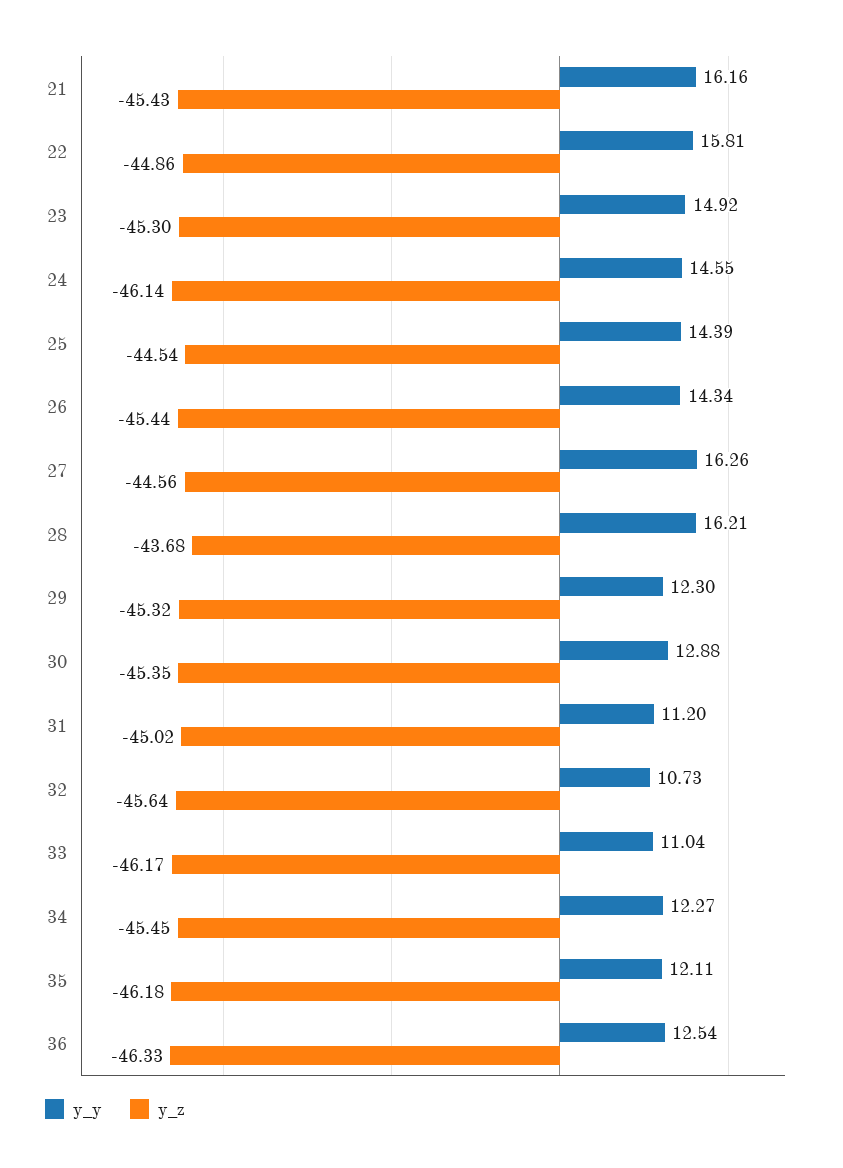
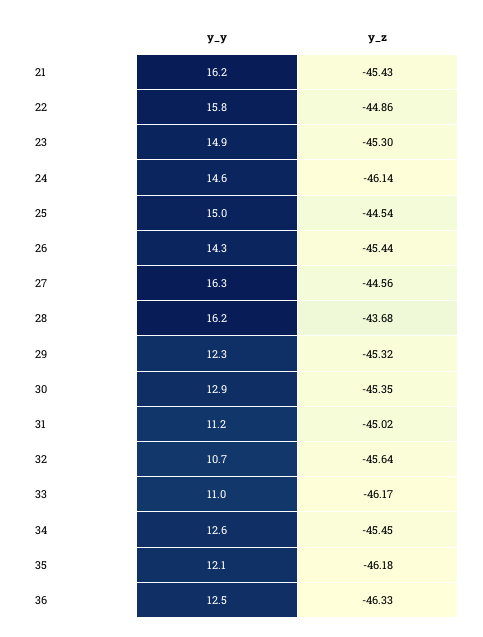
y_y, 25: 14.39 -> 15
y_y, 34: 12.27 -> 12.6

